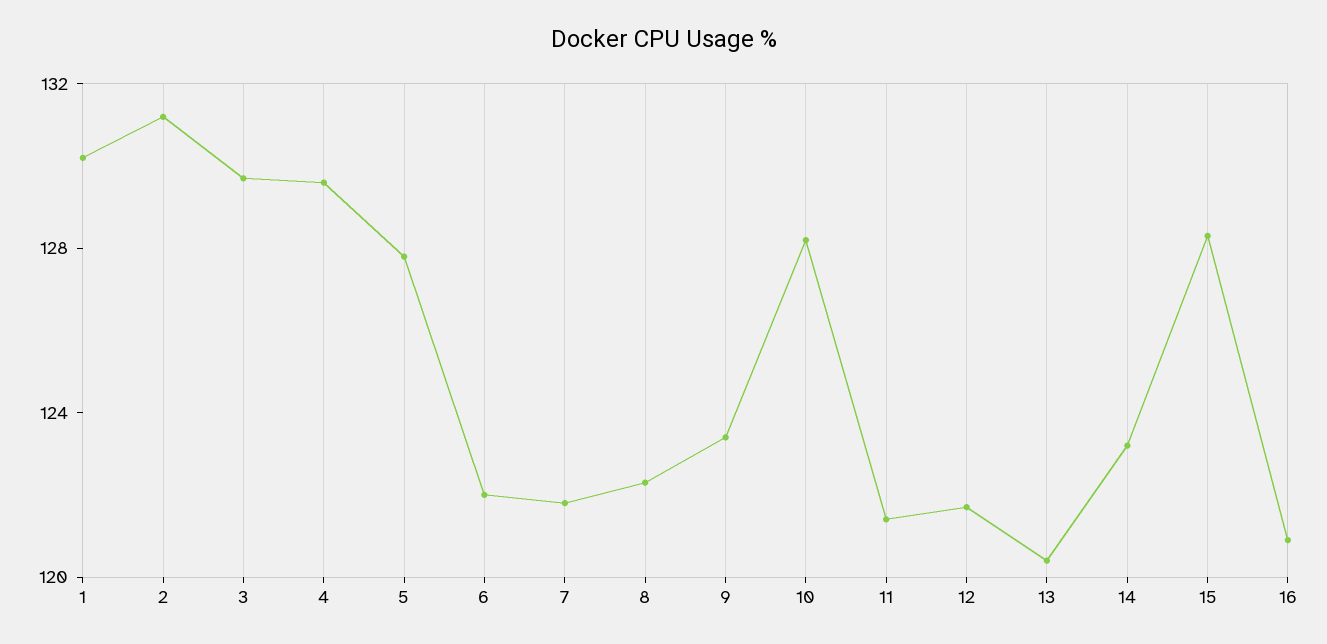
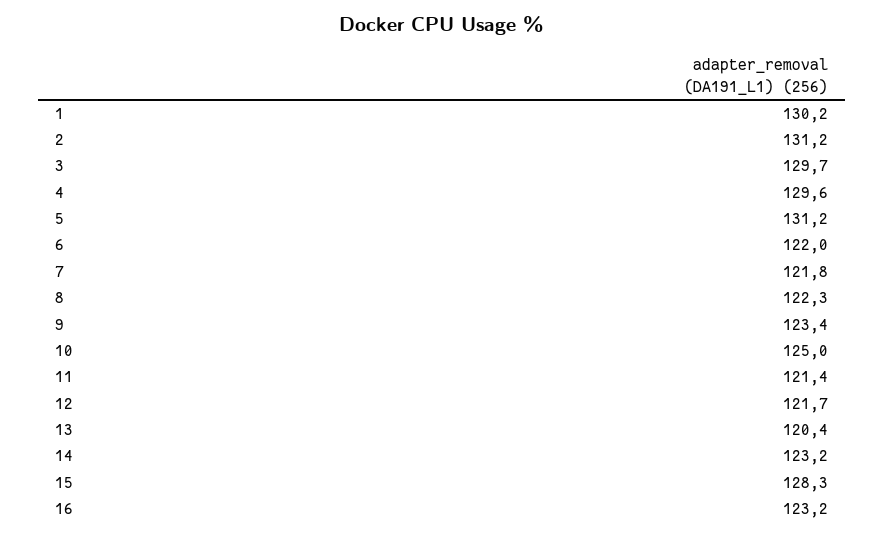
5: 128 -> 131.2
10: 128 -> 125
16: 121 -> 123.2

